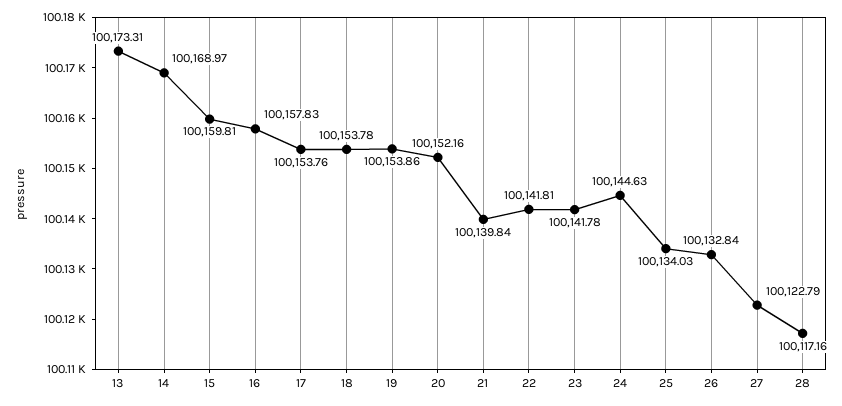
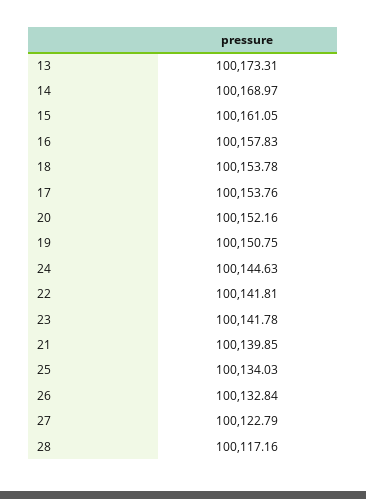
15: 100159.81 -> 100161.05
19: 100153.86 -> 100150.75
21: 100139.84 -> 100139.85

